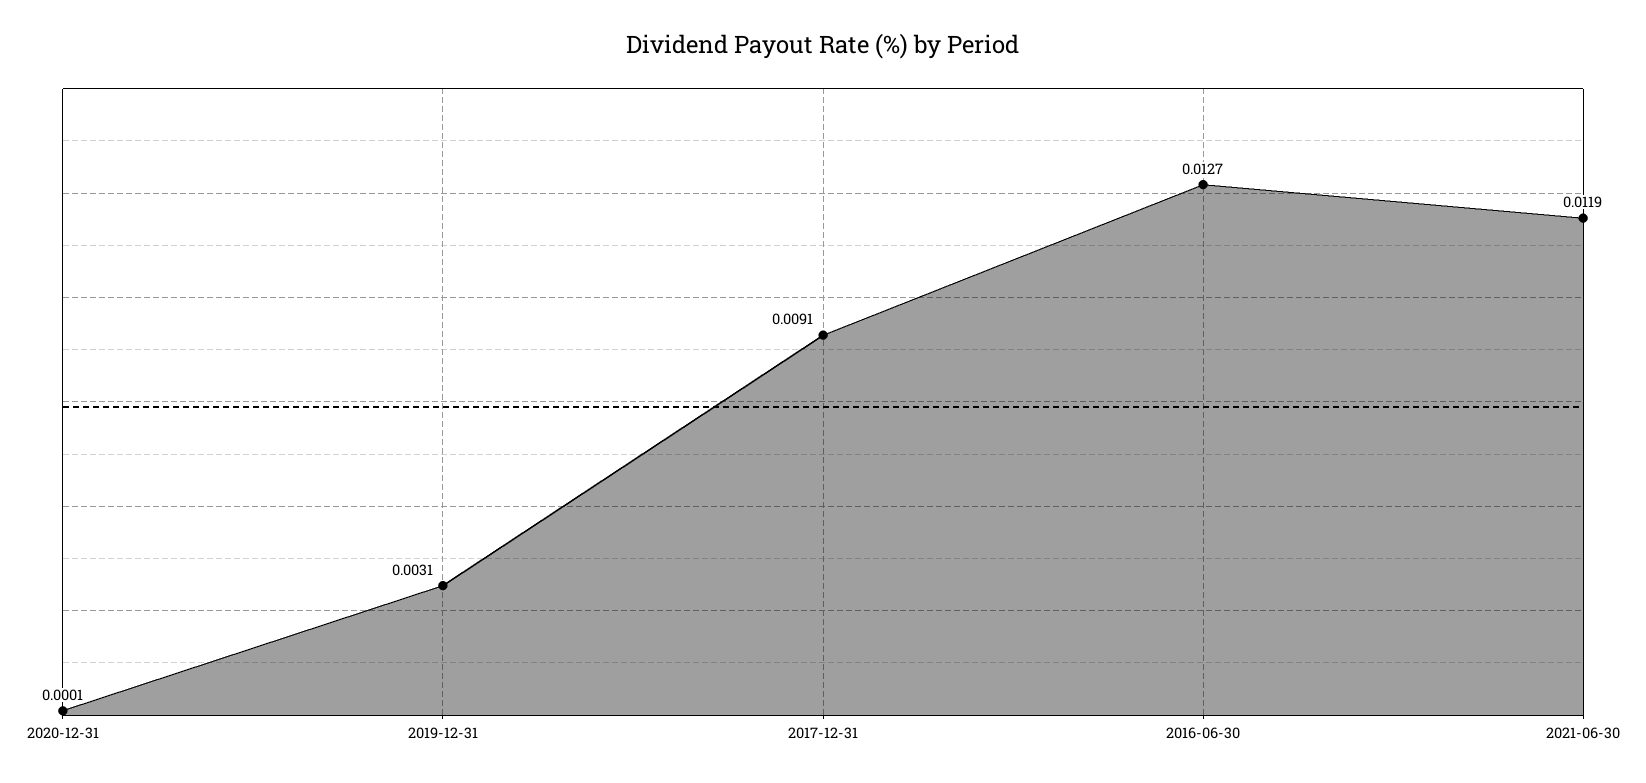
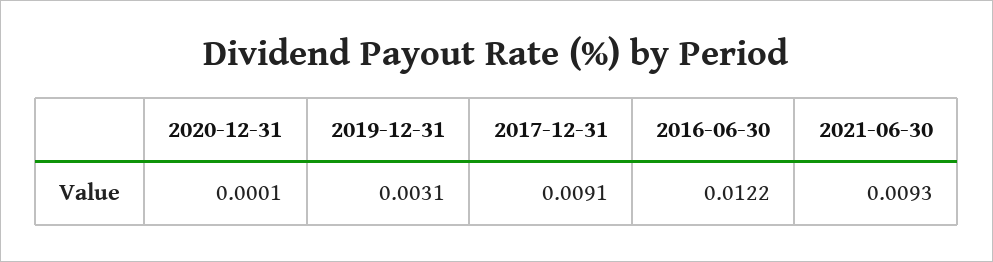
2016-06-30: 0.0127 -> 0.0122
2021-06-30: 0.0119 -> 0.0093

